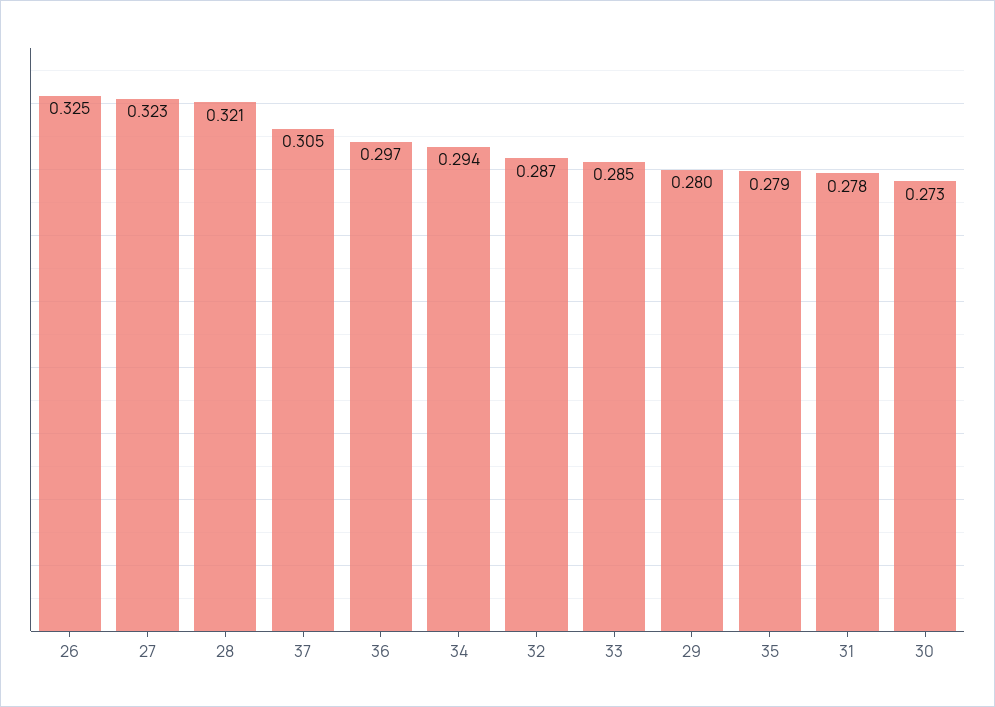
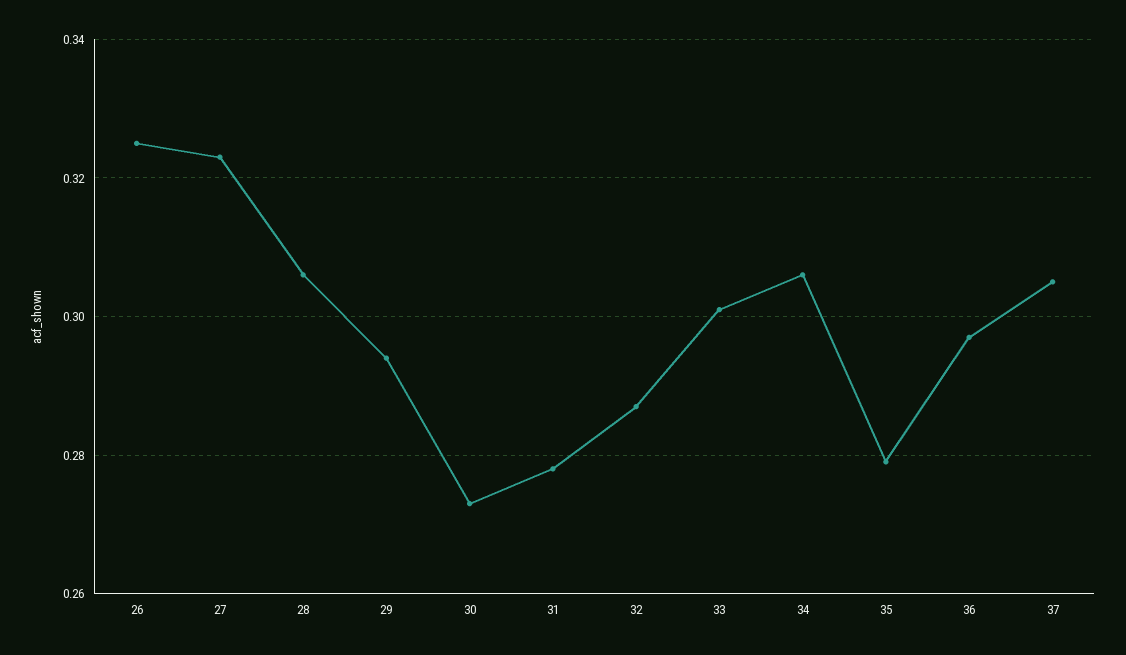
28: 0.321 -> 0.305
34: 0.294 -> 0.305
33: 0.285 -> 0.3
29: 0.28 -> 0.295

